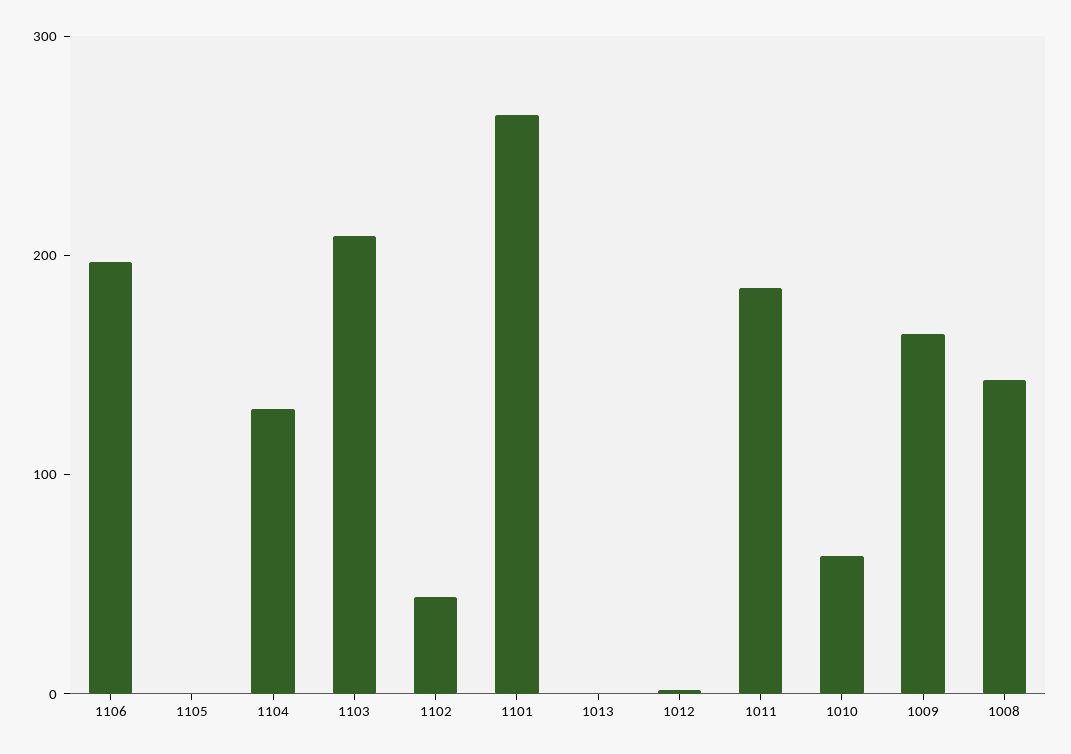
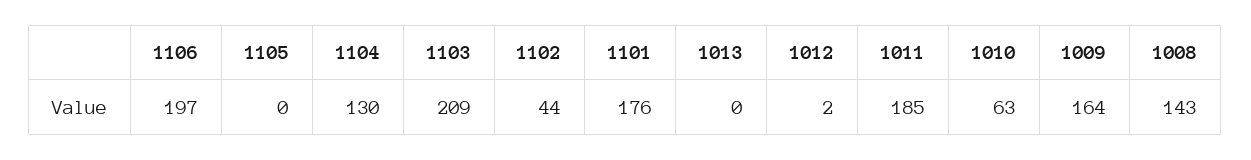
1101: 260 -> 176

